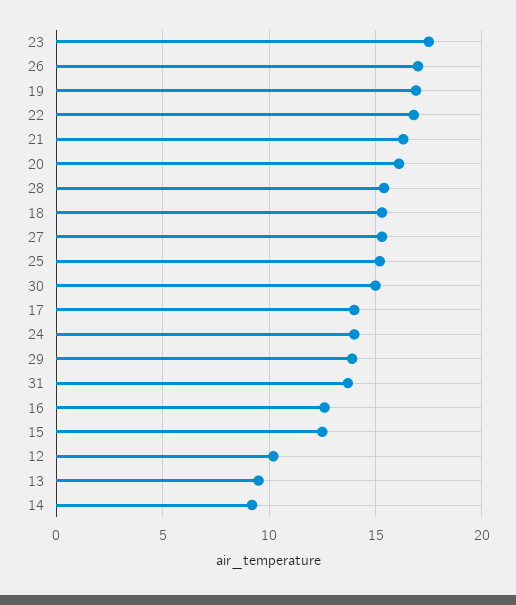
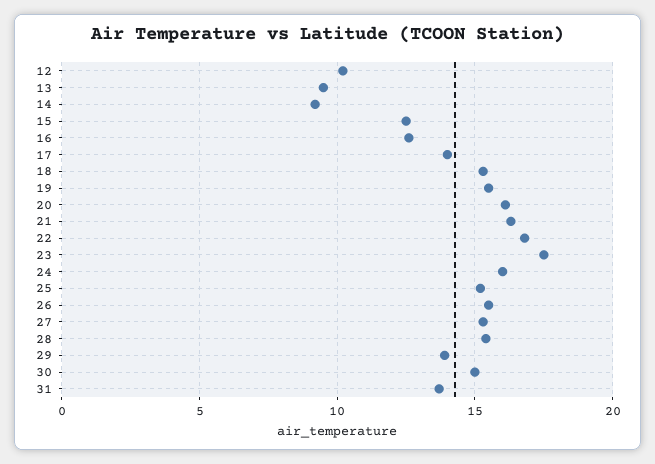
26: 17 -> 15.5
19: 17 -> 15.5
24: 14 -> 16

